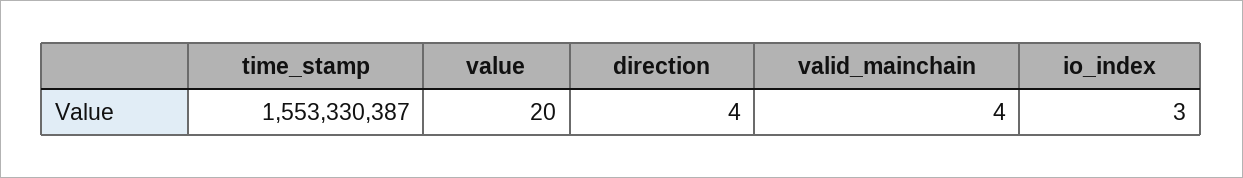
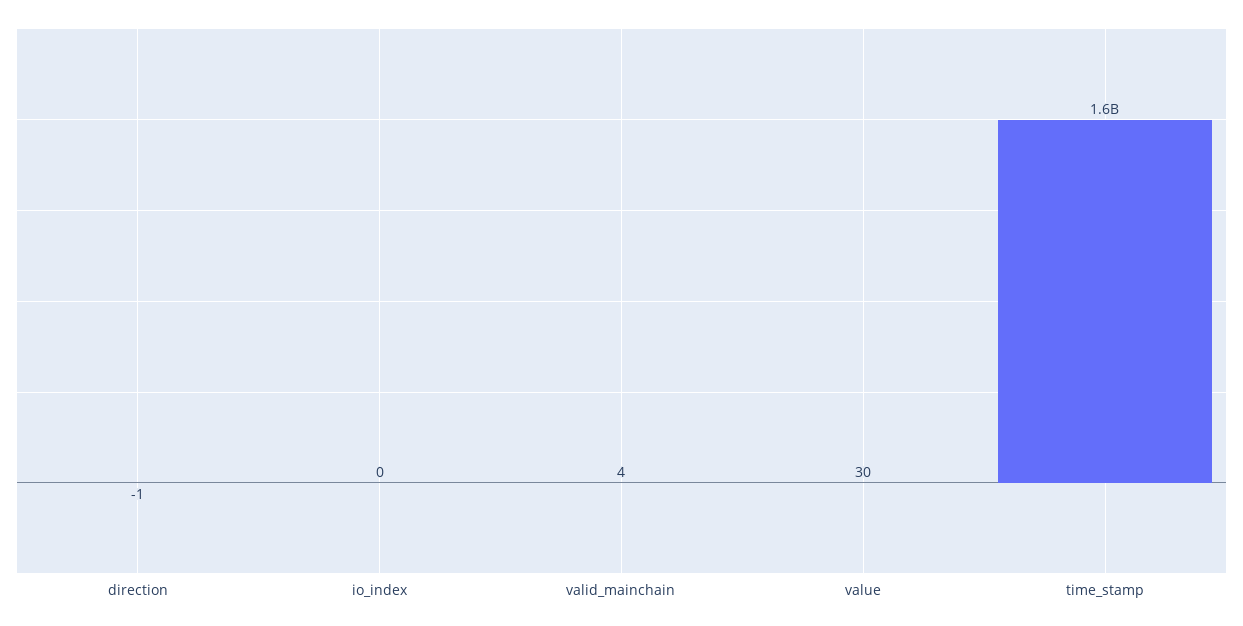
value: 20 -> 30
direction: 4 -> -1
io_index: 3 -> 0

